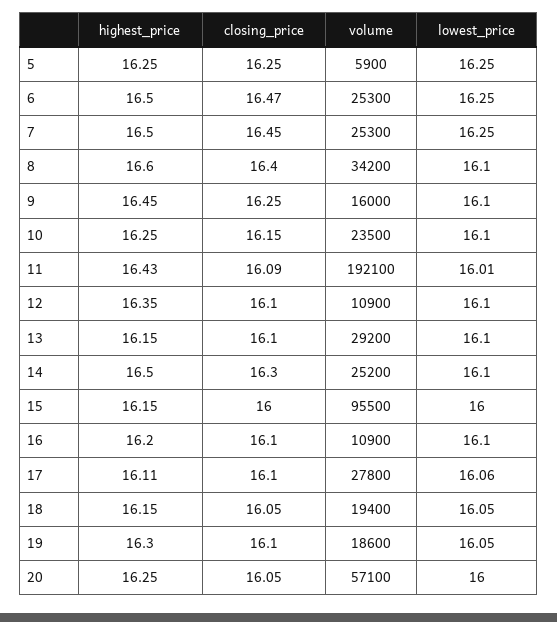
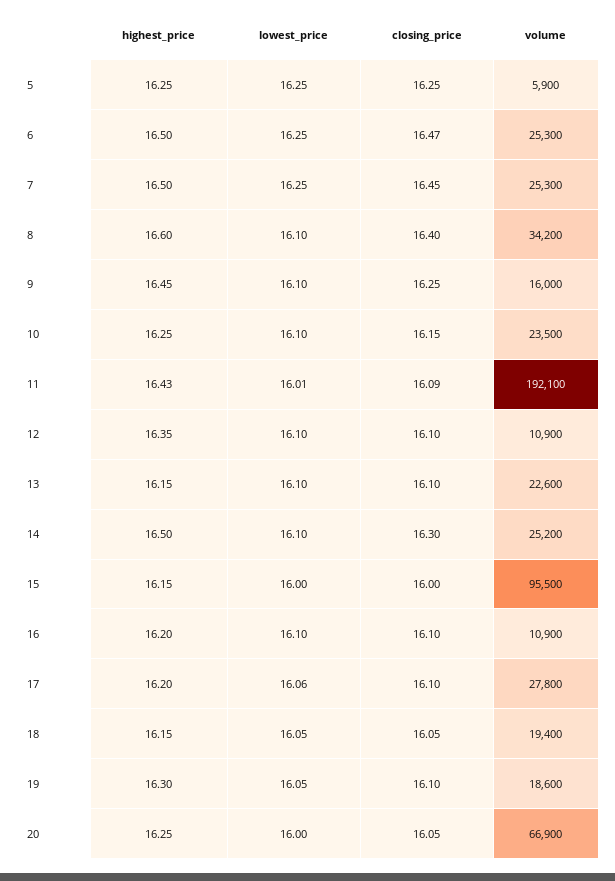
volume, 13: 29200 -> 22600
highest_price, 17: 16.11 -> 16.2
volume, 20: 57100 -> 66900

